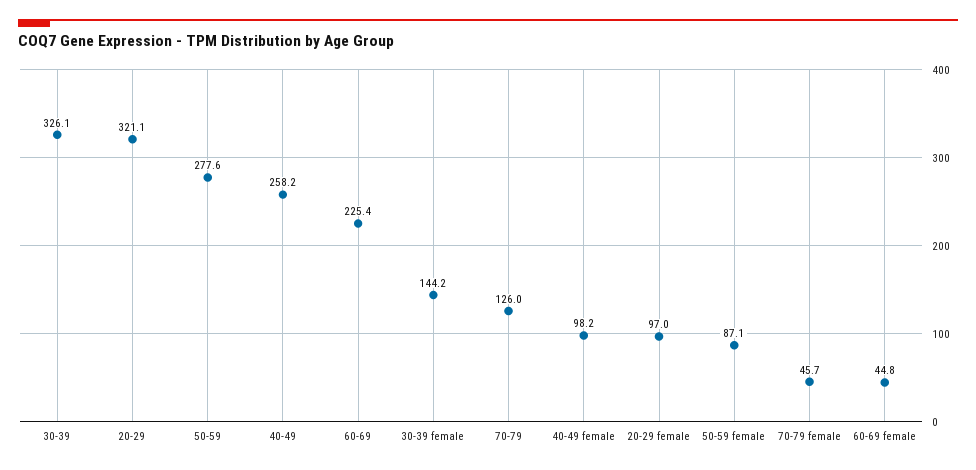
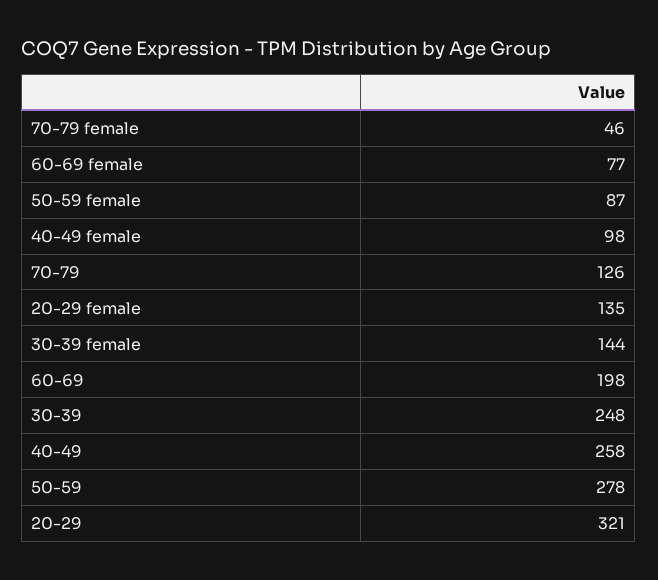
30-39: 326.1 -> 248
60-69: 225.4 -> 198
20-29 female: 97 -> 135
60-69 female: 44.8 -> 77

